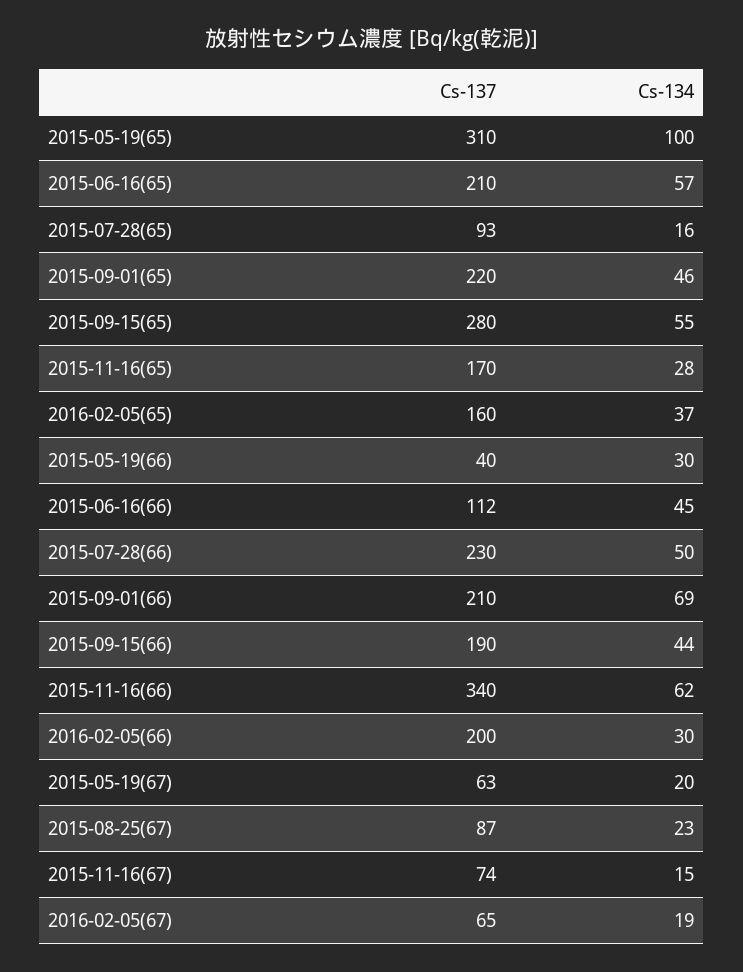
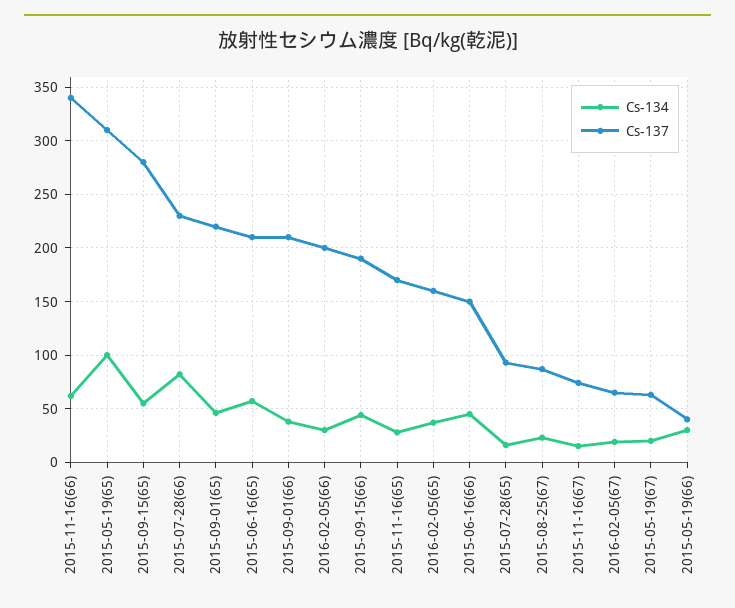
Cs-137, 2015-06-16(66): 112 -> 150
Cs-134, 2015-07-28(66): 50 -> 80
Cs-134, 2015-09-01(66): 69 -> 40

